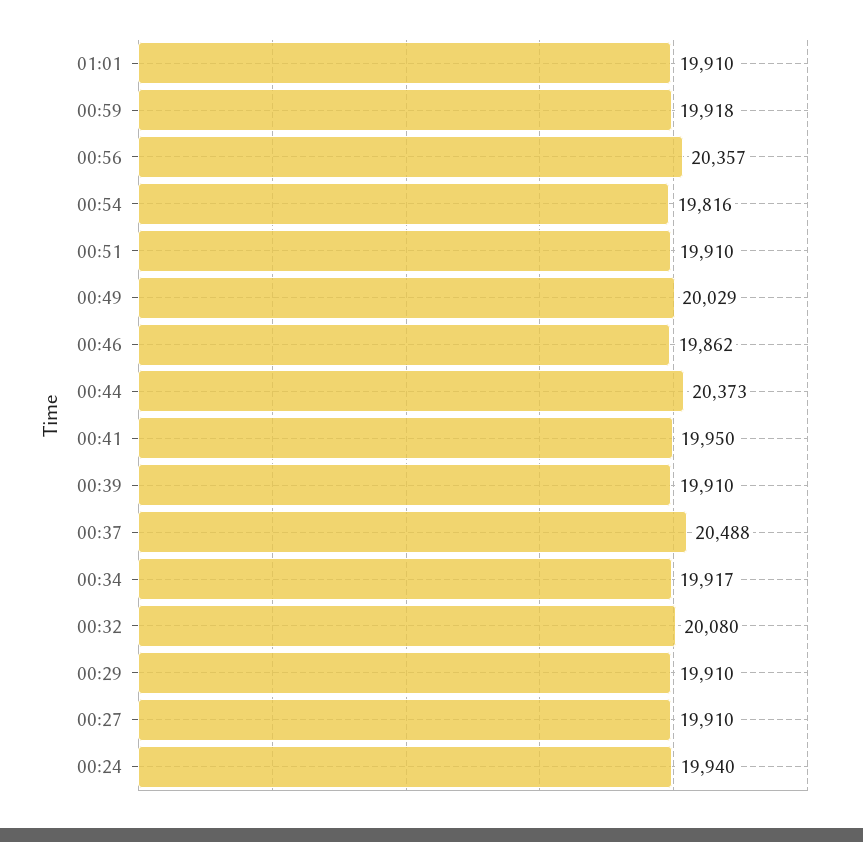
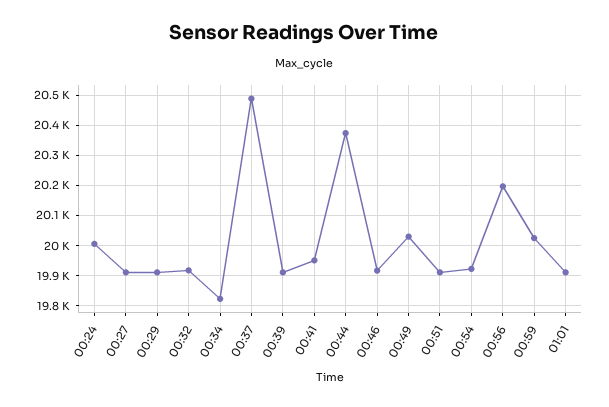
00:59: 19918 -> 20020
00:56: 20357 -> 20200
00:54: 19816 -> 19920
00:46: 19862 -> 19920
00:34: 19917 -> 19820
00:32: 20080 -> 19920
00:24: 19940 -> 20000

